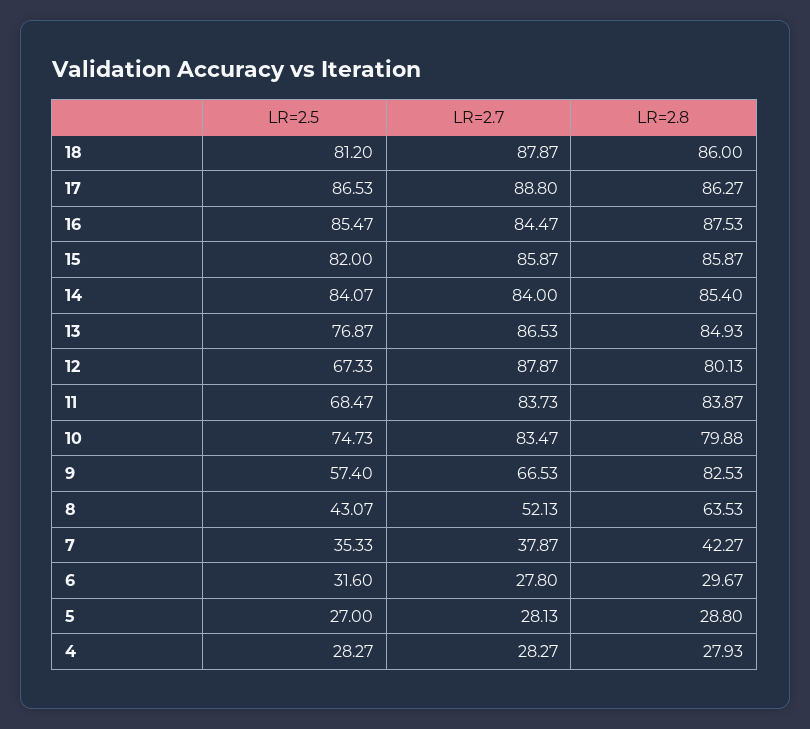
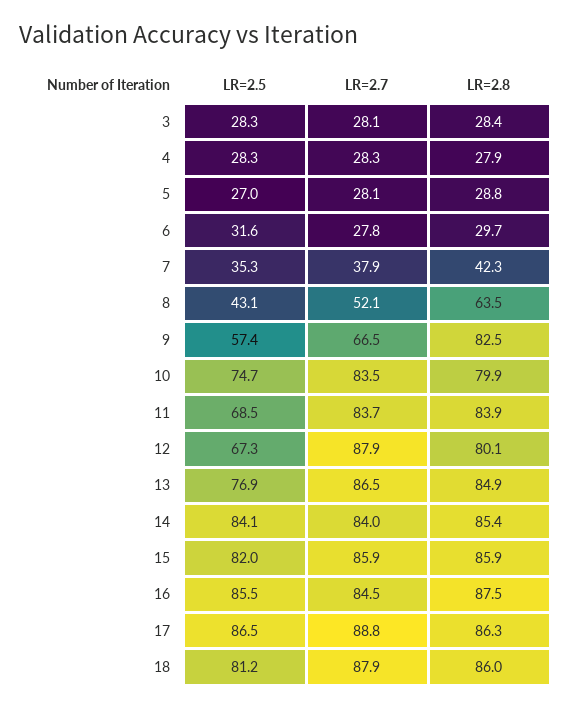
LR=2.5, 3: none -> 28.3
LR=2.7, 3: none -> 28.1
LR=2.8, 3: none -> 28.4

